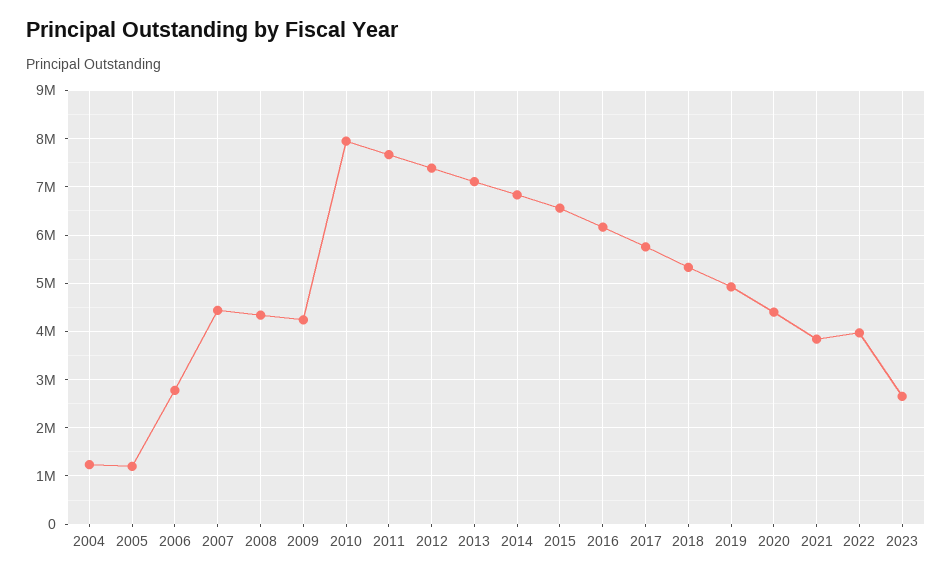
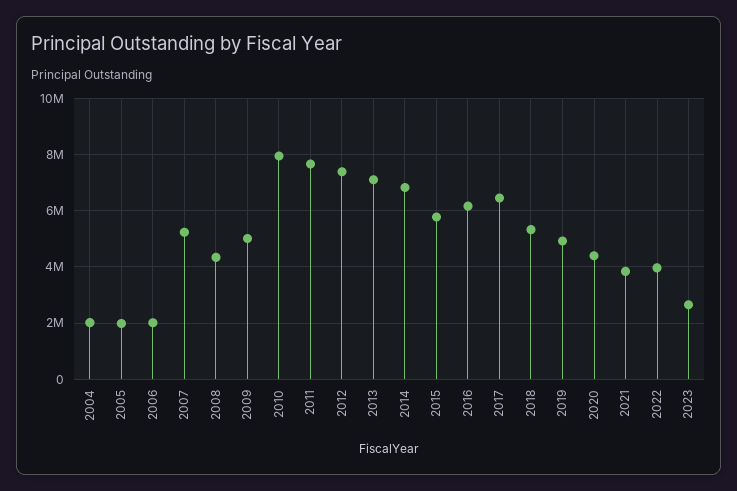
2004: 1200000 -> 2000000
2005: 1200000 -> 2000000
2006: 2800000 -> 2000000
2007: 4400000 -> 5250000
2009: 4200000 -> 5000000
2015: 6600000 -> 5750000
2017: 5800000 -> 6500000

